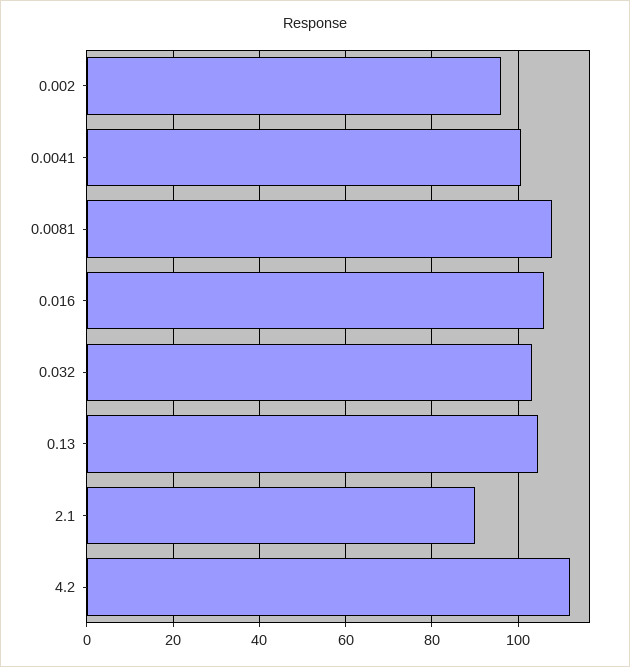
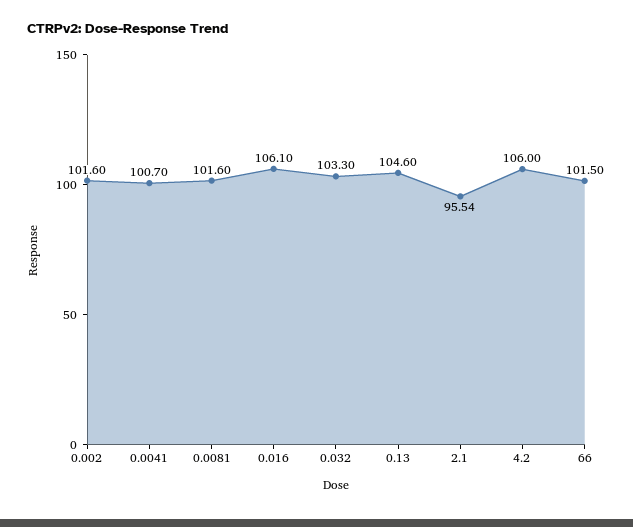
0.002: 96 -> 101.6
0.0081: 108 -> 101.6
2.1: 90 -> 95.54
4.2: 112 -> 106
66: none -> 101.5

